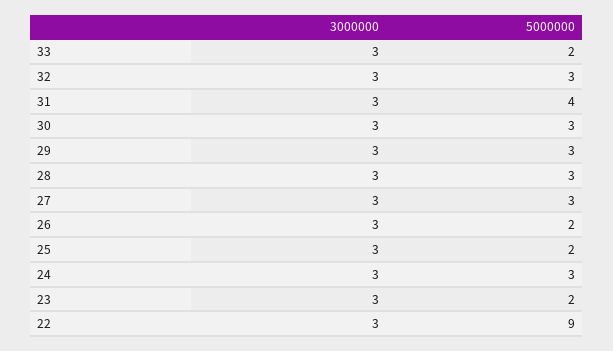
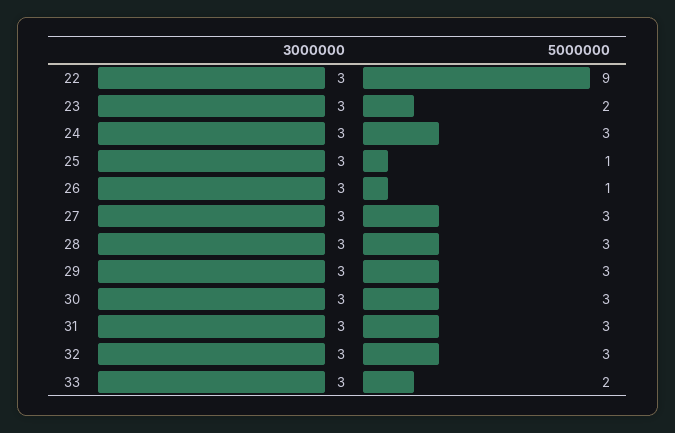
5000000, 31: 4 -> 3
5000000, 26: 2 -> 1
5000000, 25: 2 -> 1

